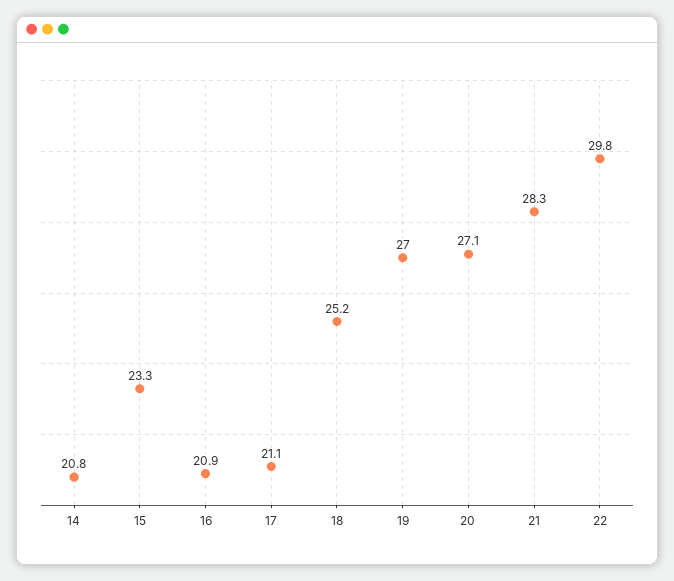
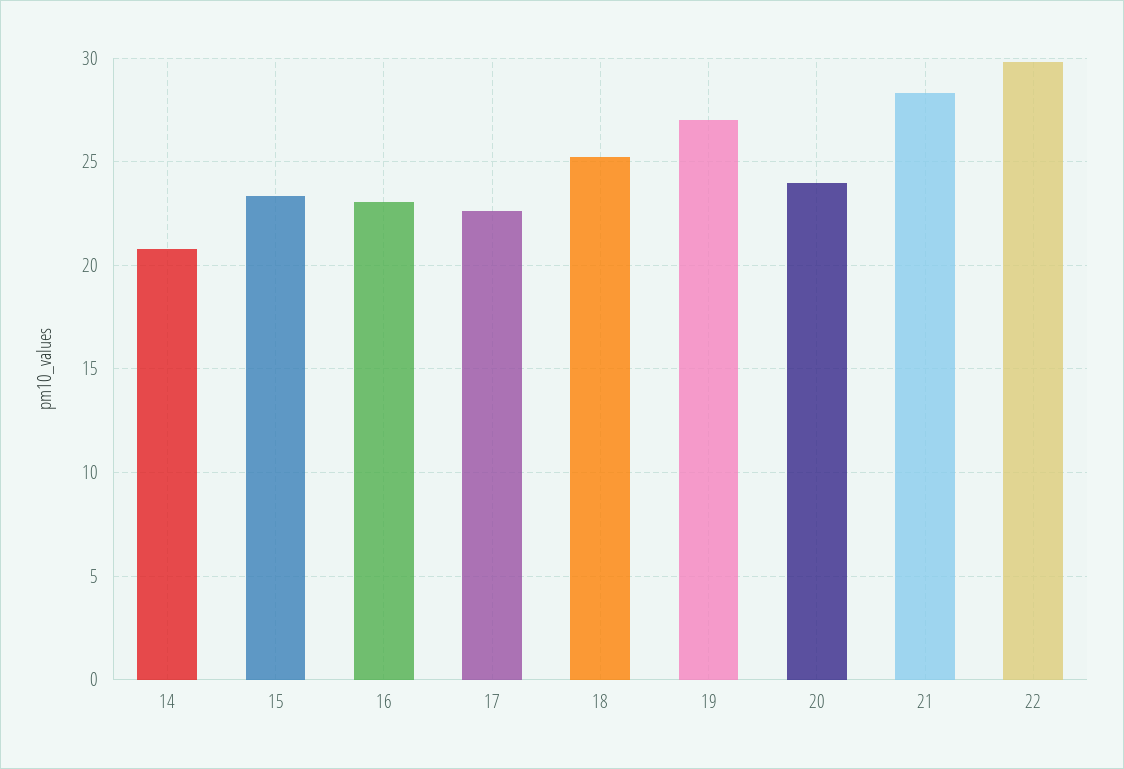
16: 20.9 -> 23
17: 21.1 -> 22.5
20: 27.1 -> 24

